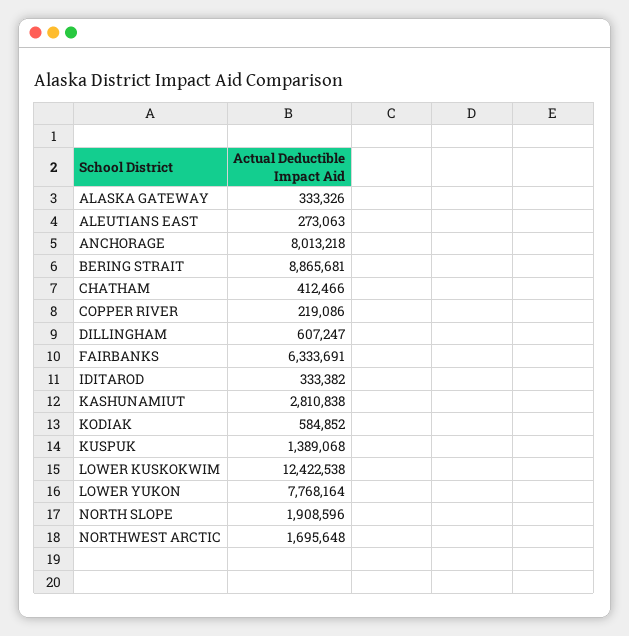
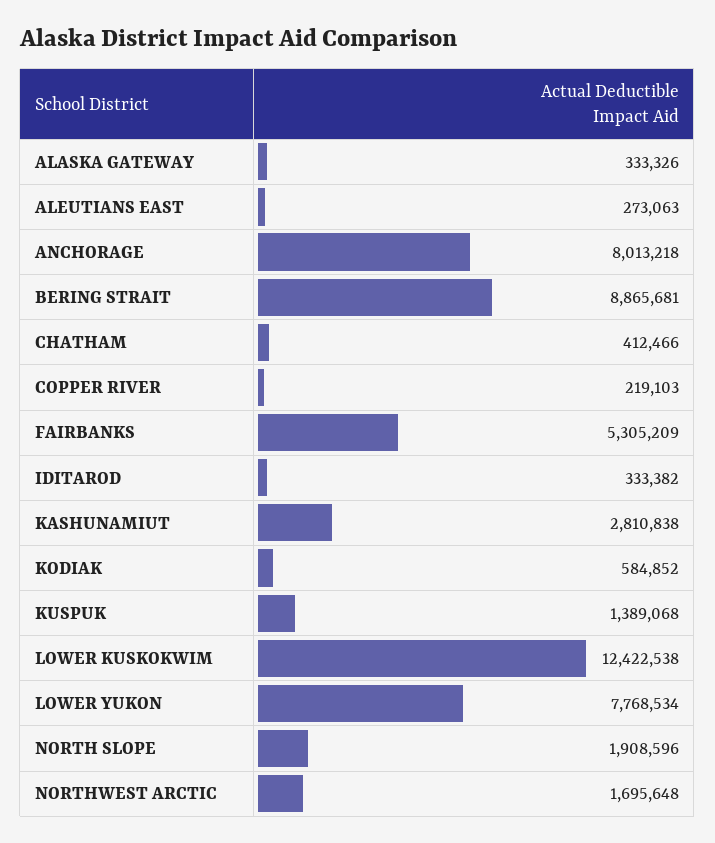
COPPER RIVER: 219086 -> 219103
DILLINGHAM: 607247 -> none
FAIRBANKS: 6333691 -> 5305209
LOWER YUKON: 7768164 -> 7768534

